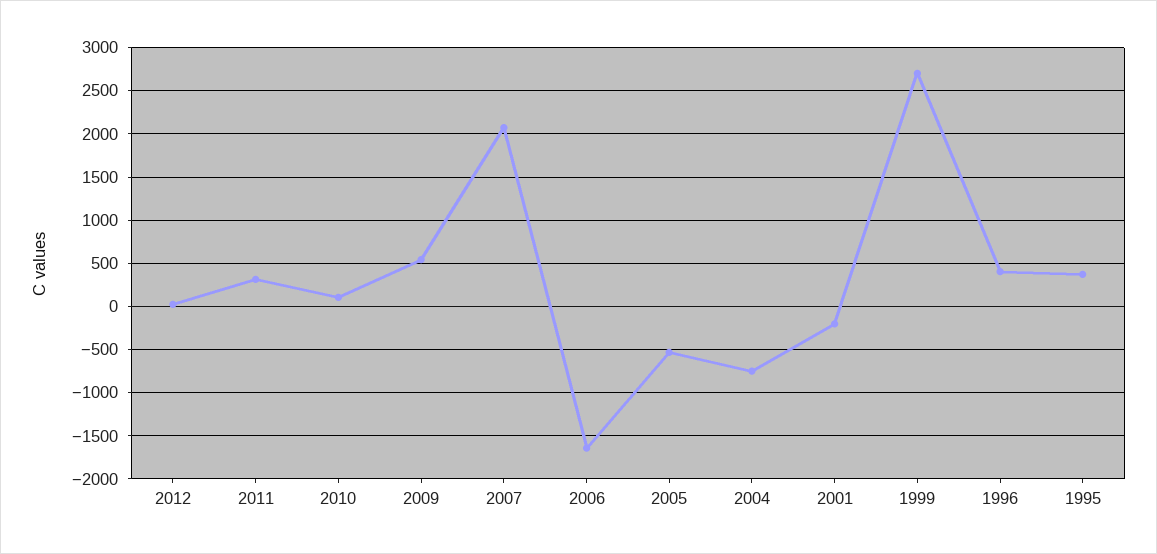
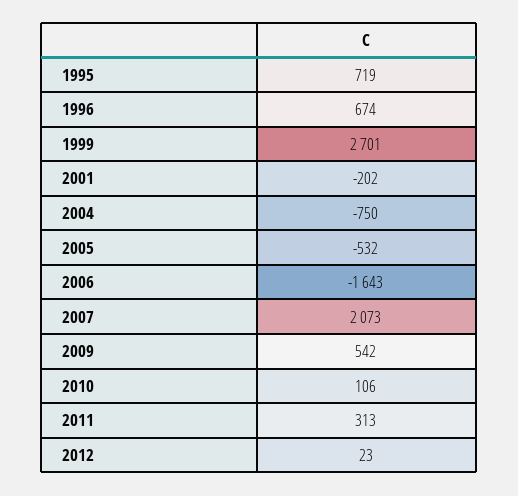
1996: 400 -> 674
1995: 400 -> 719

